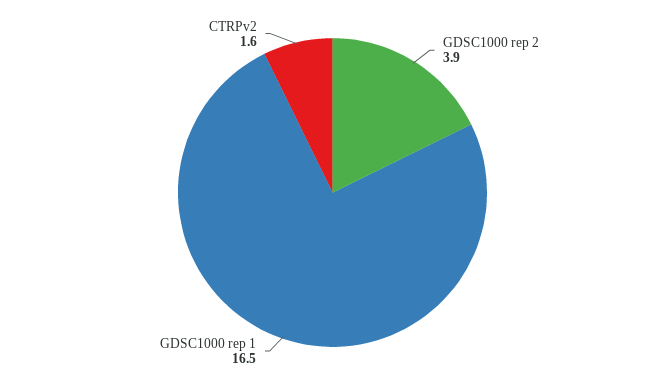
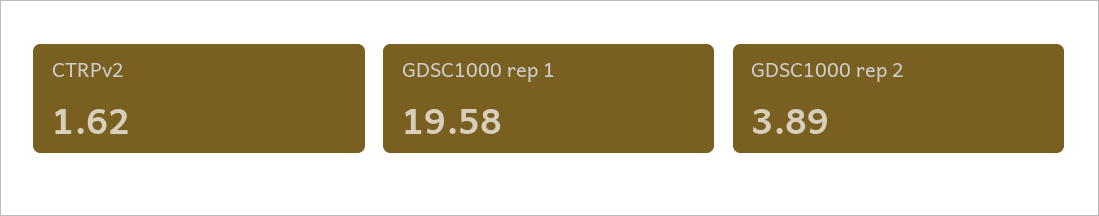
GDSC1000 rep 1: 16.5 -> 19.58

